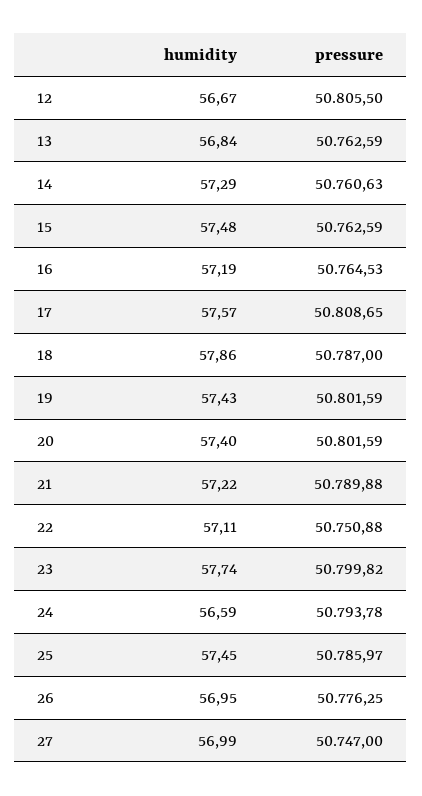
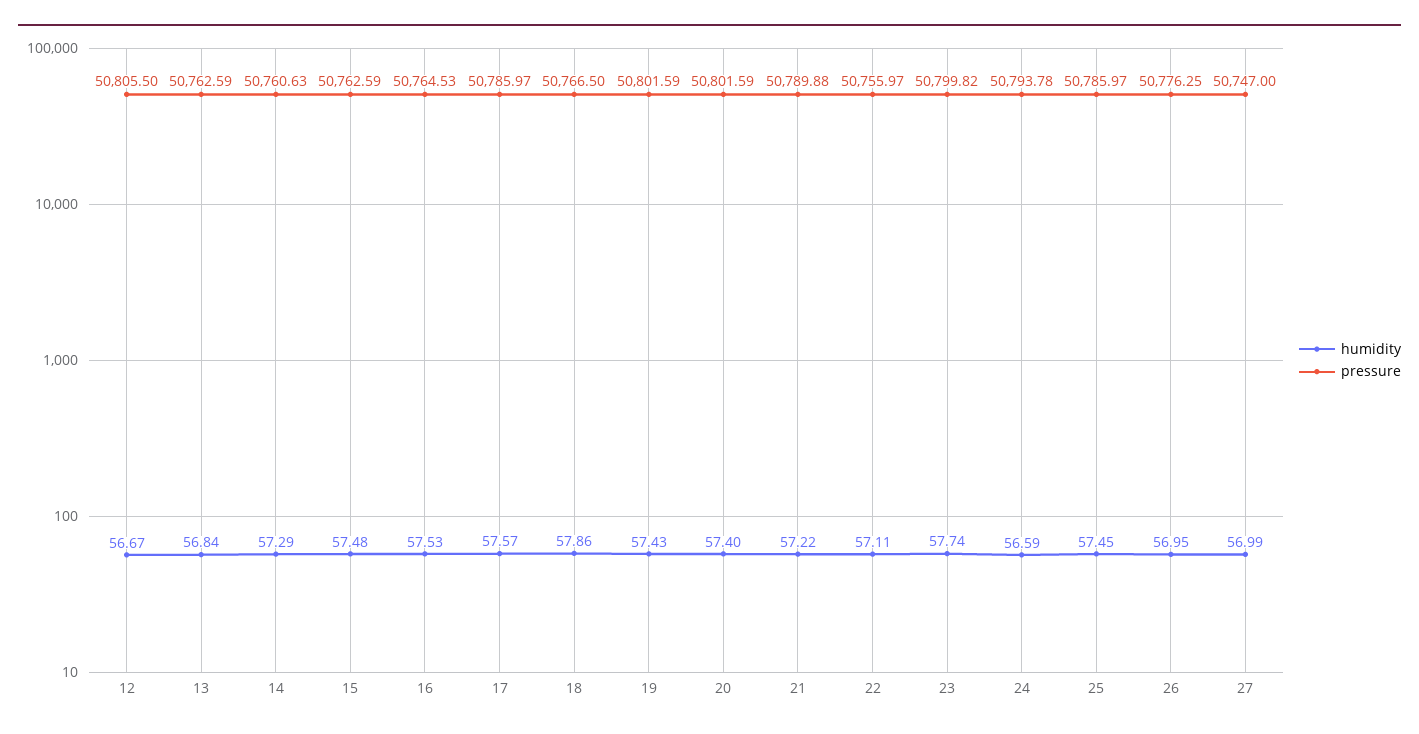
humidity, 16: 57.19 -> 57.53
pressure, 17: 50808.65 -> 50785.97
pressure, 18: 50787 -> 50766.5
pressure, 22: 50750.88 -> 50755.97

